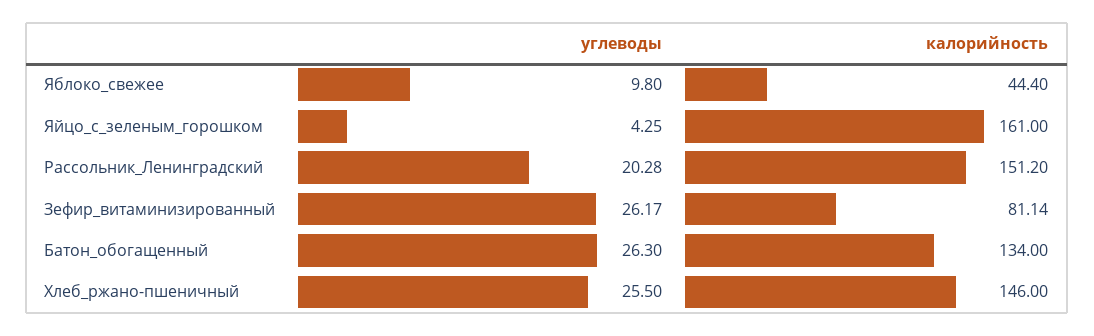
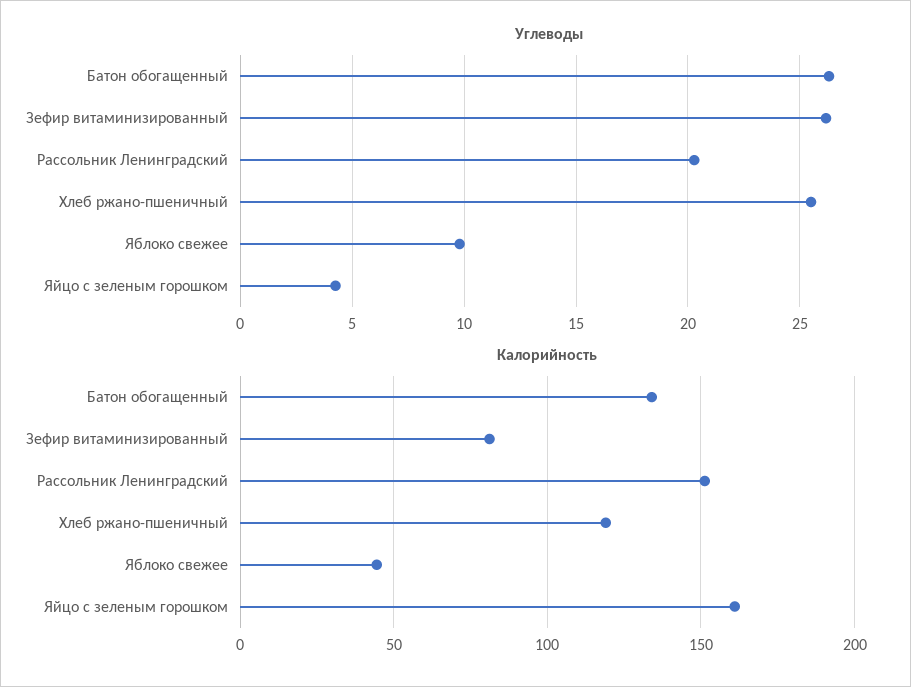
калорийность, Хлеб_ржано-пшеничный: 146 -> 120

